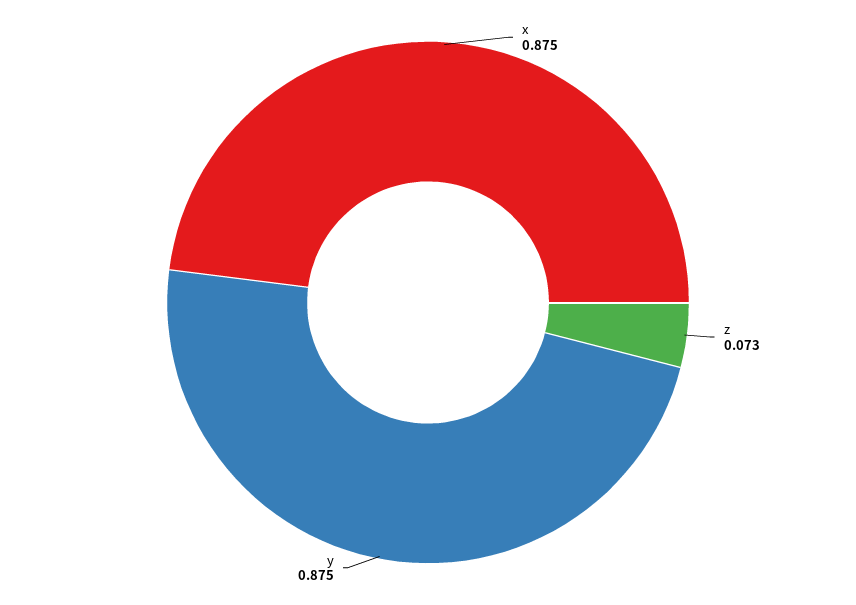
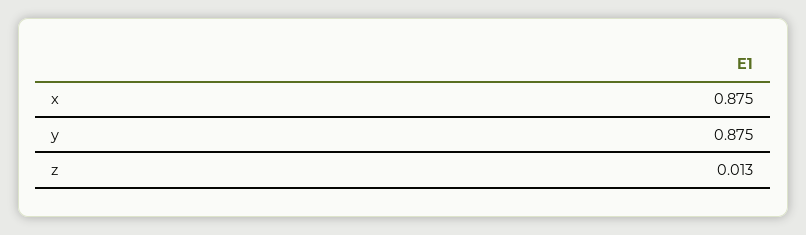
z: 0.073 -> 0.013

